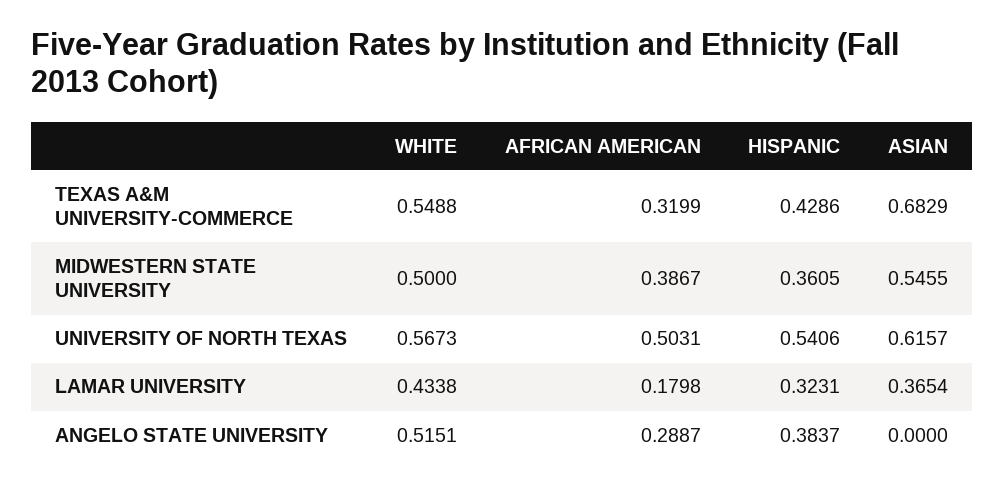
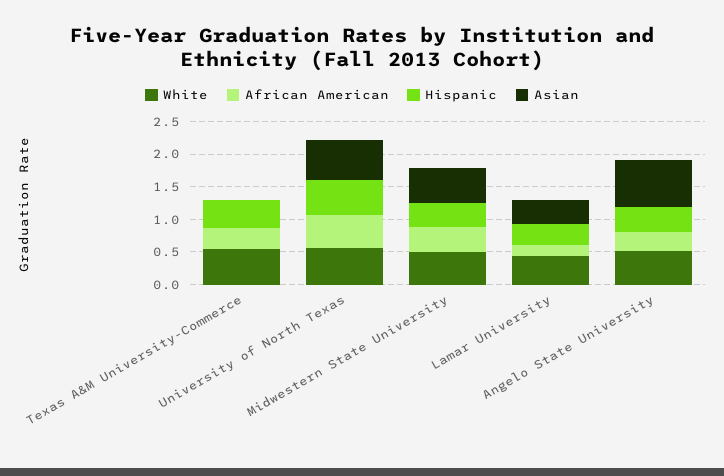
ASIAN, TEXAS A&M UNIVERSITY-COMMERCE: 0.6829 -> 0
ASIAN, ANGELO STATE UNIVERSITY: 0 -> 0.75

